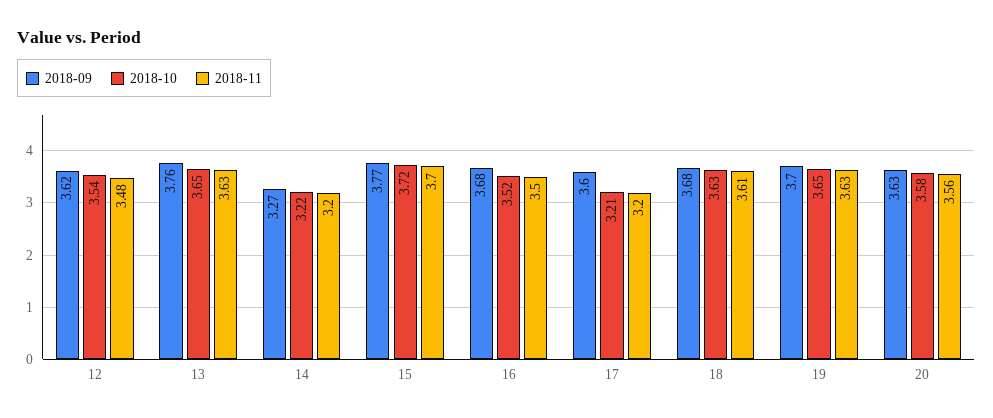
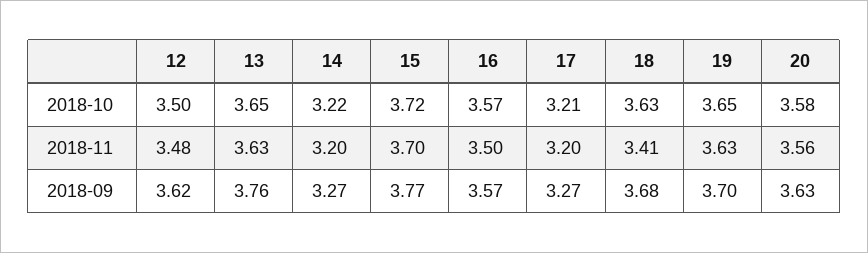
2018-10, 12: 3.54 -> 3.5
2018-09, 16: 3.68 -> 3.57
2018-10, 16: 3.52 -> 3.57
2018-09, 17: 3.6 -> 3.27
2018-11, 18: 3.61 -> 3.41

